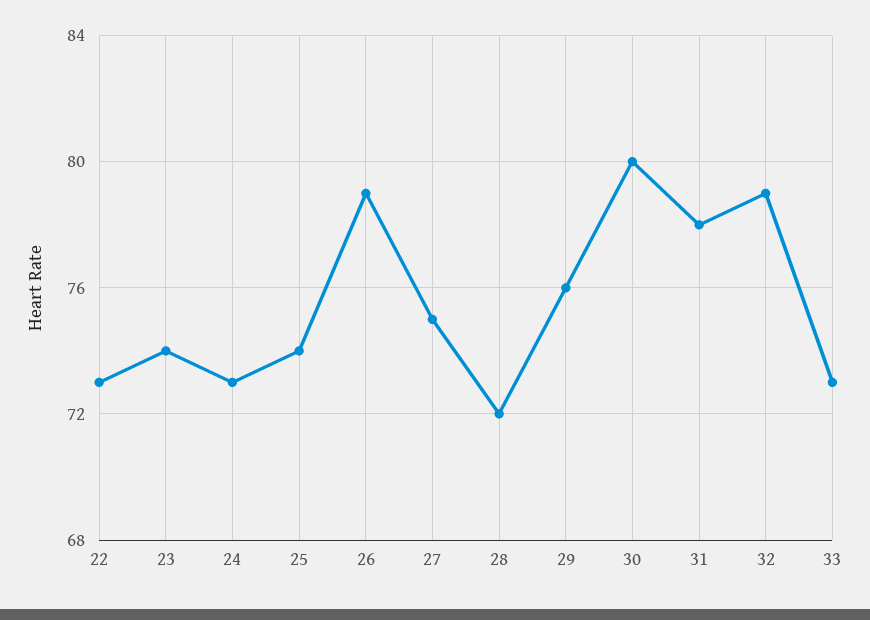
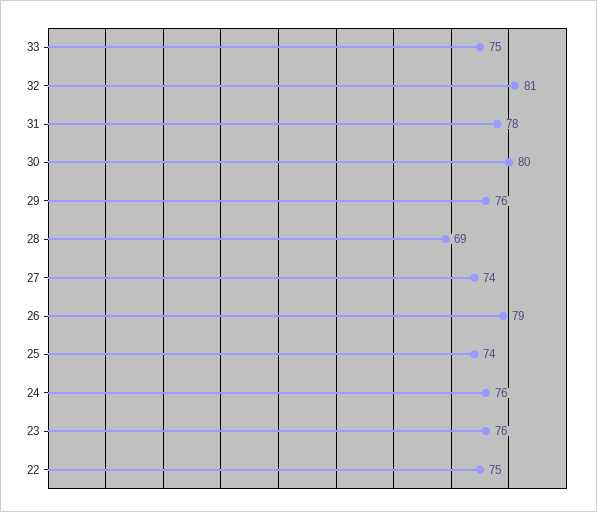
22: 73 -> 75
23: 74 -> 76
24: 73 -> 76
27: 75 -> 74
28: 72 -> 69
32: 79 -> 81
33: 73 -> 75

